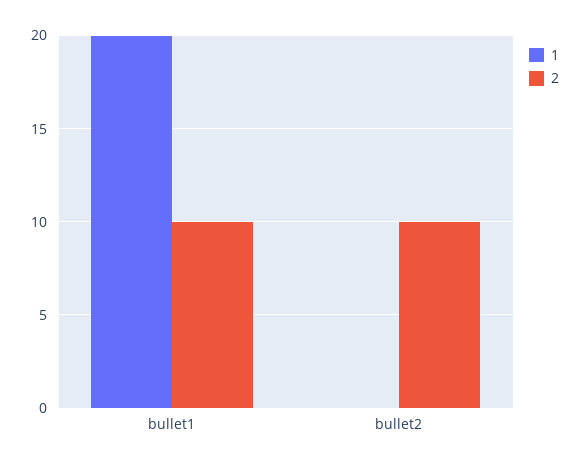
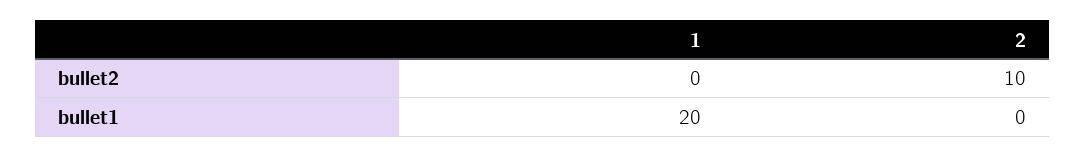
2, bullet1: 10 -> 0

